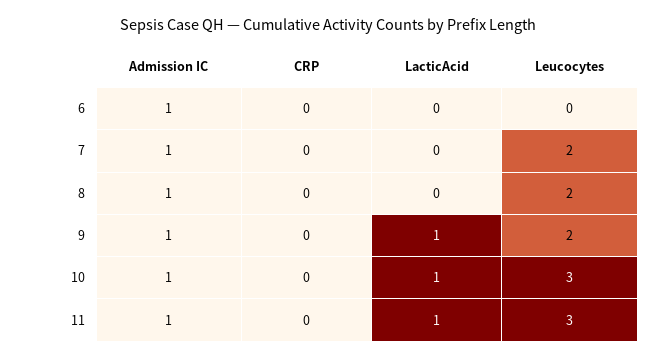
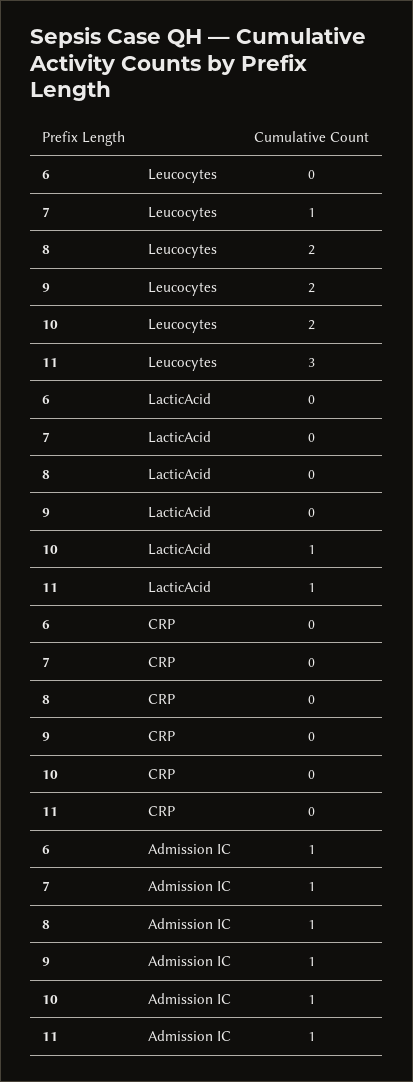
Leucocytes, 7: 2 -> 1
LacticAcid, 9: 1 -> 0
Leucocytes, 10: 3 -> 2

